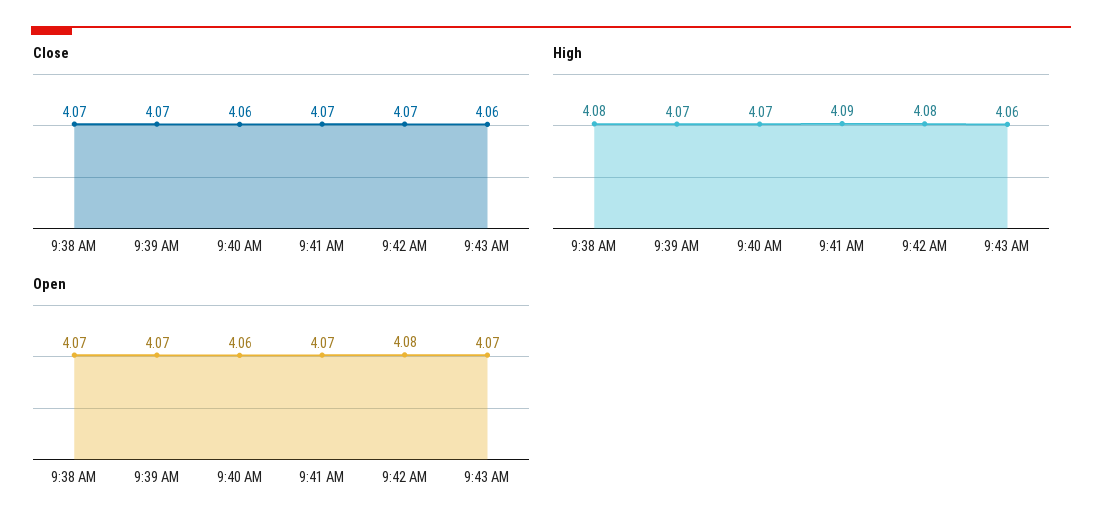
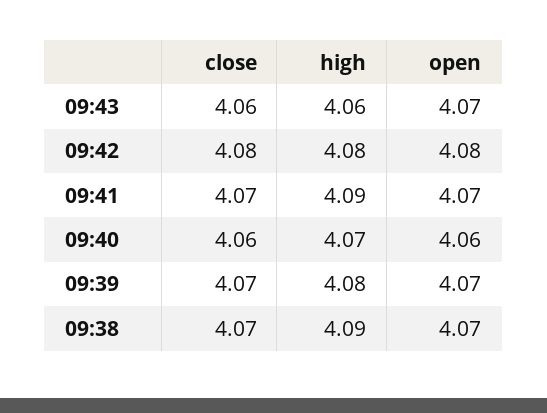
Close, 9:42 AM: 4.07 -> 4.08
High, 9:38 AM: 4.08 -> 4.09
High, 9:39 AM: 4.07 -> 4.08

